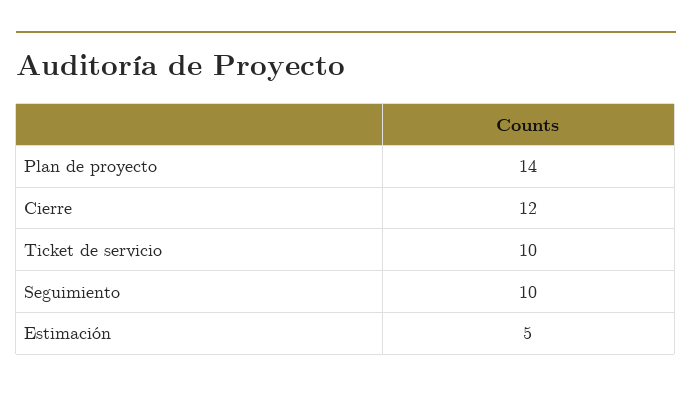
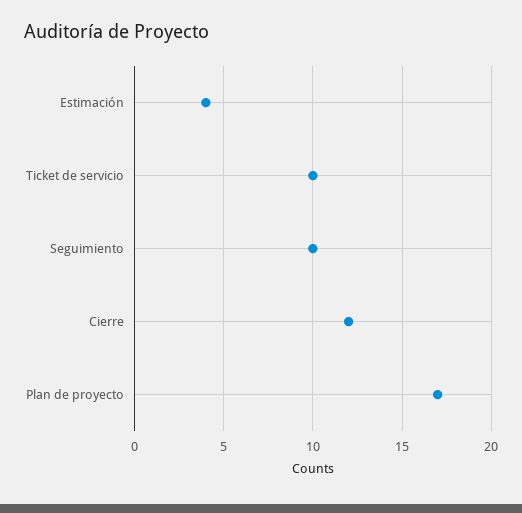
Plan de proyecto: 14 -> 17
Estimación: 5 -> 4

